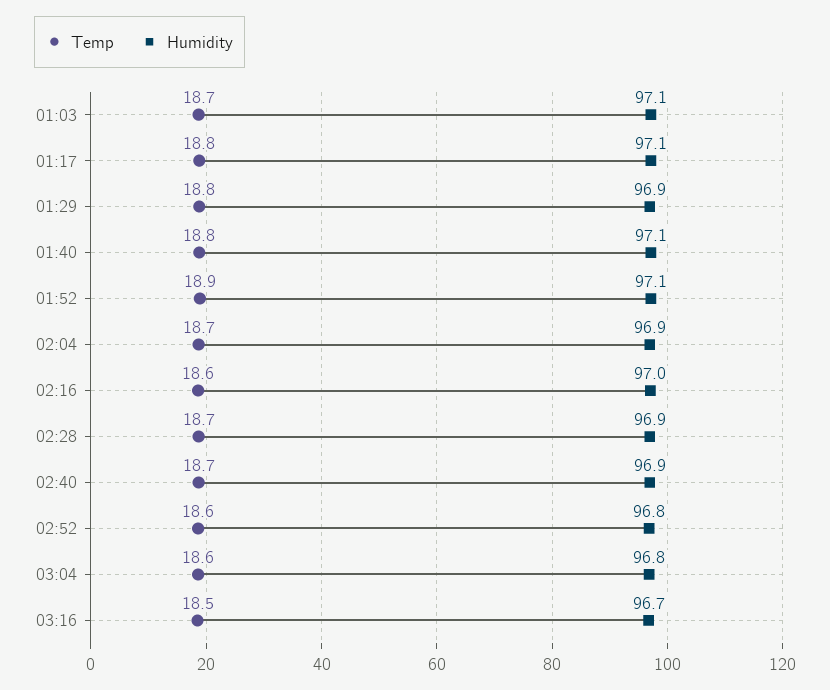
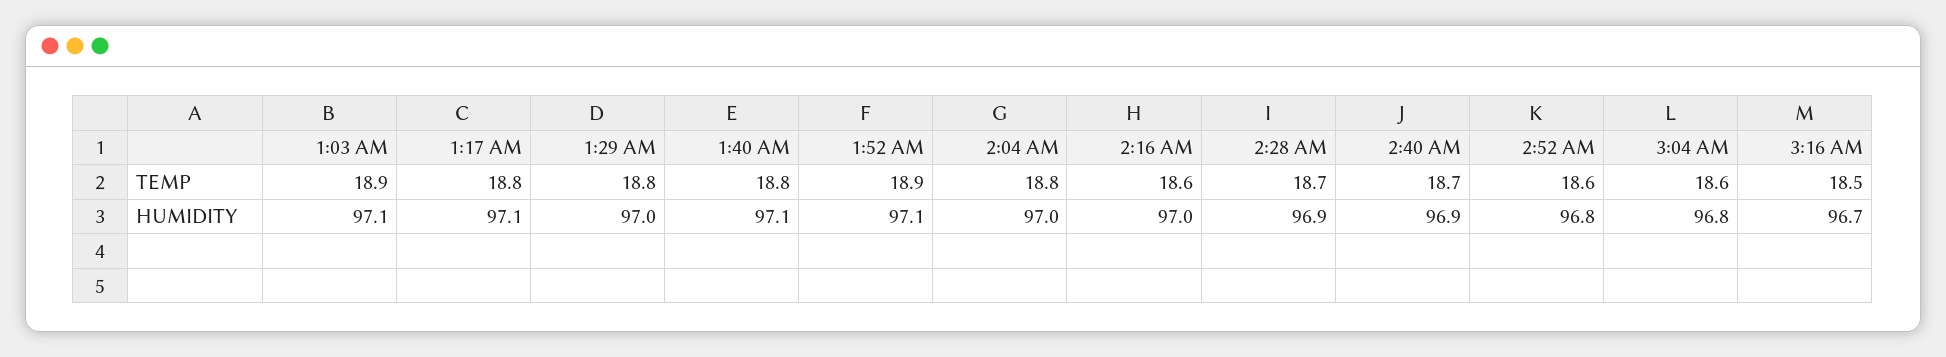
Temp, 01:03: 18.7 -> 18.9
Humidity, 01:29: 96.9 -> 97
Temp, 02:04: 18.7 -> 18.8
Humidity, 02:04: 96.9 -> 97

